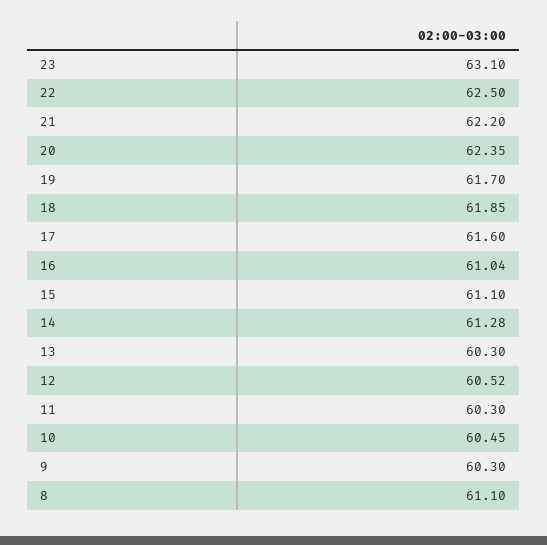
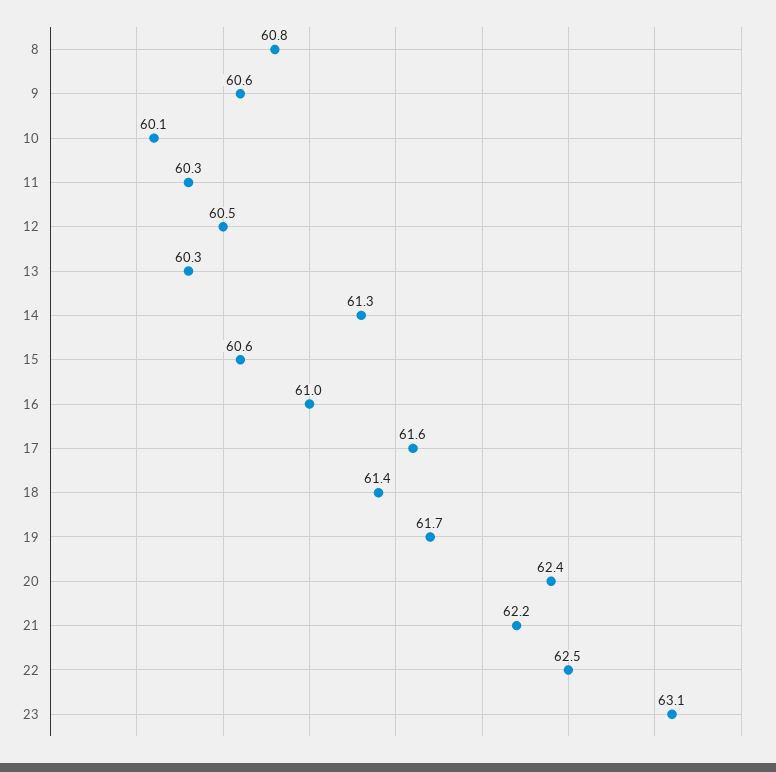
18: 61.85 -> 61.4
15: 61.1 -> 60.6
10: 60.45 -> 60.1
9: 60.3 -> 60.6
8: 61.1 -> 60.8

